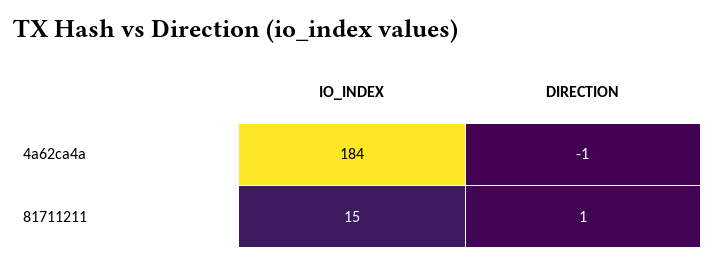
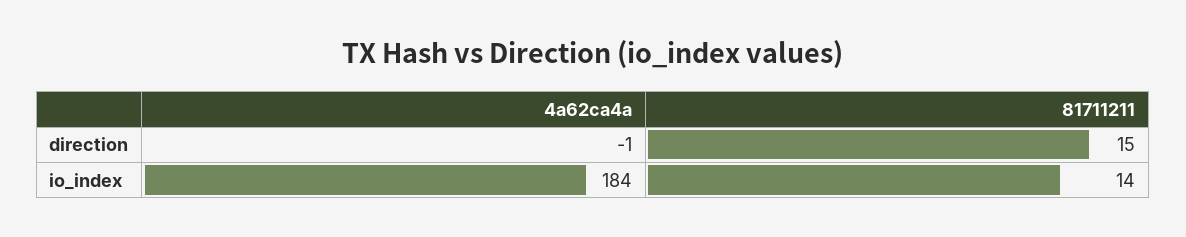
IO_INDEX, 81711211: 15 -> 14
DIRECTION, 81711211: 1 -> 15

